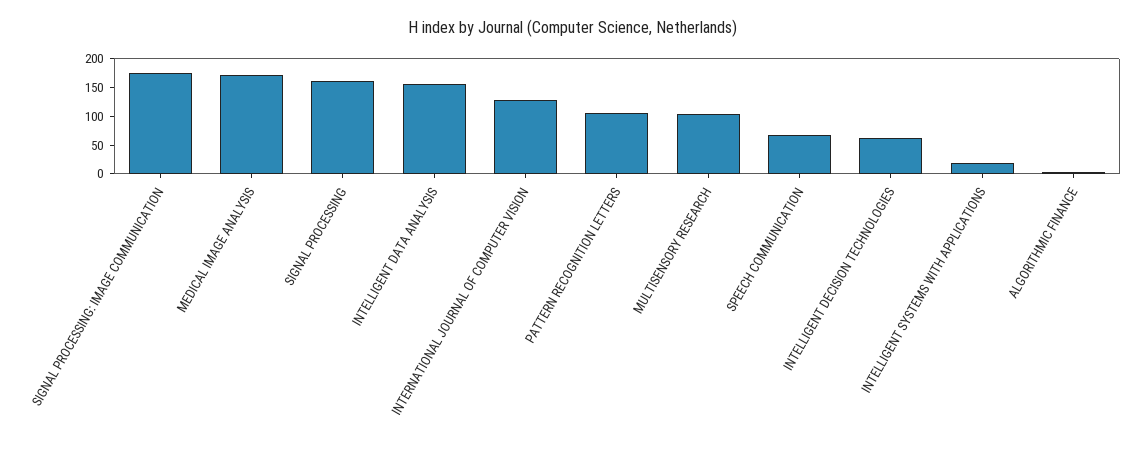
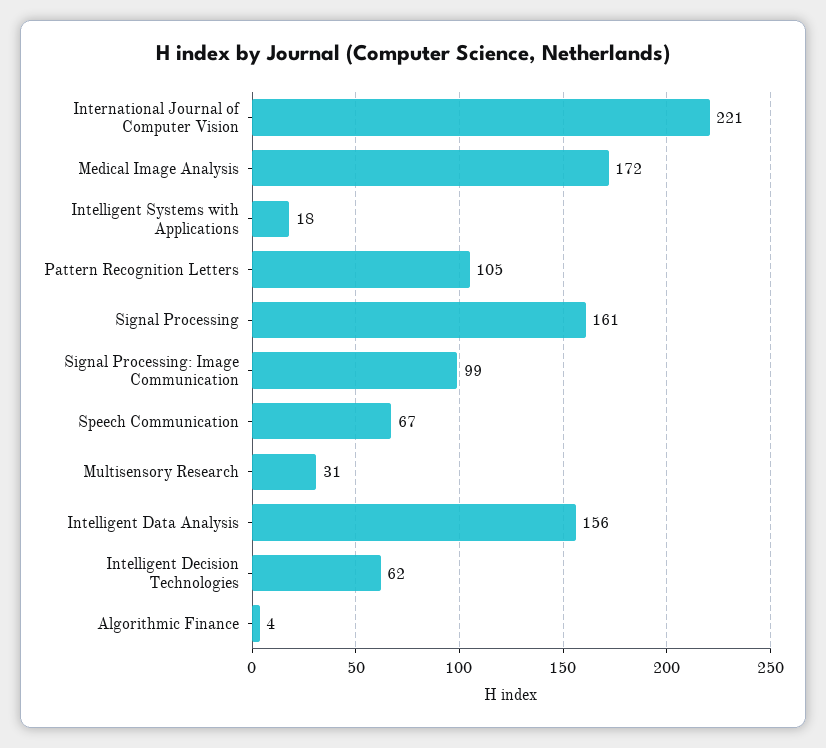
SIGNAL PROCESSING: IMAGE COMMUNICATION: 175 -> 99
INTERNATIONAL JOURNAL OF COMPUTER VISION: 125 -> 221
MULTISENSORY RESEARCH: 100 -> 31

